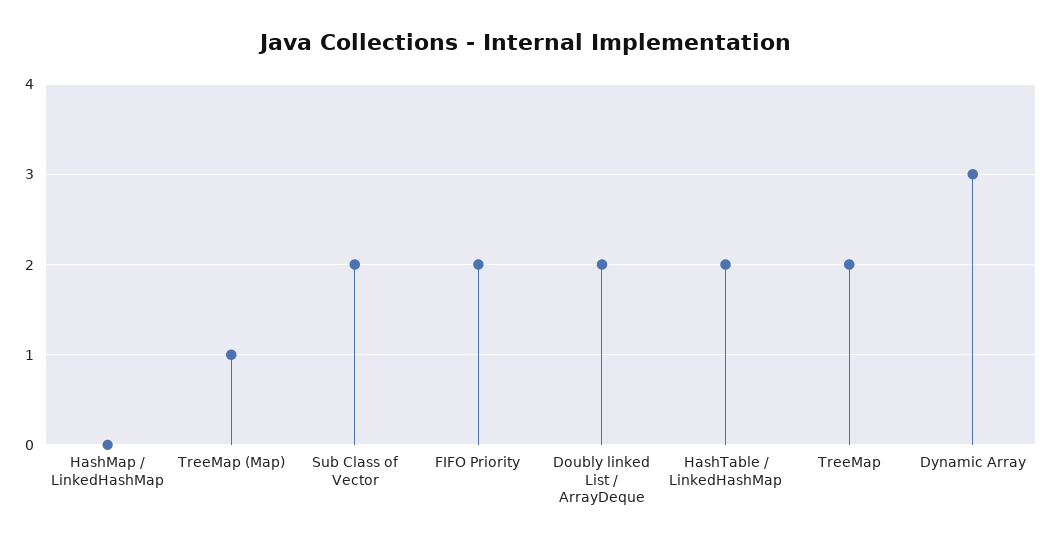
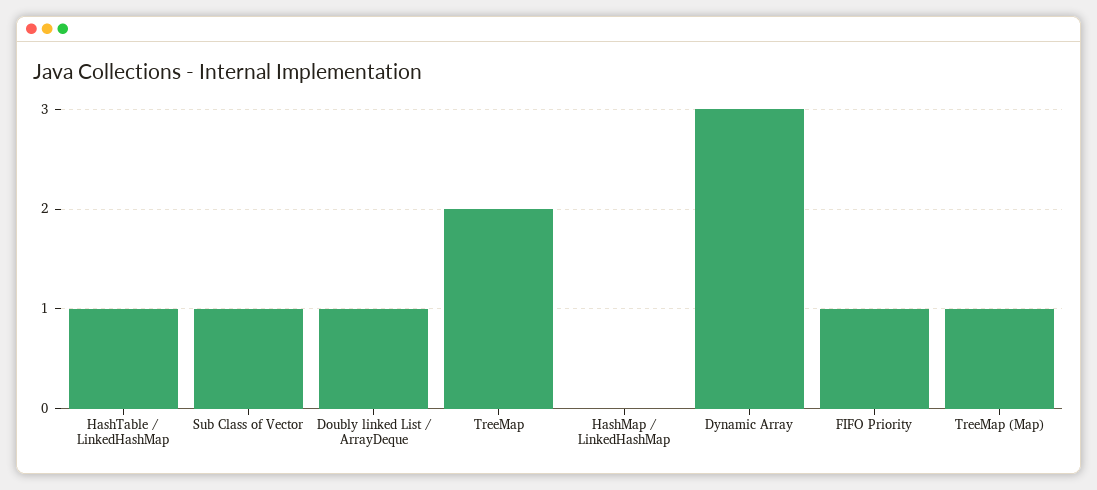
Sub Class of Vector: 2 -> 1
FIFO Priority: 2 -> 1
Doubly linked List / ArrayDeque: 2 -> 1
HashTable / LinkedHashMap: 2 -> 1

